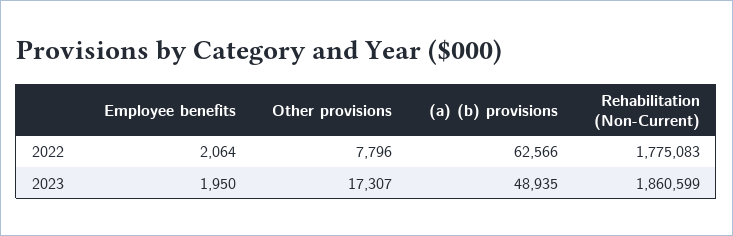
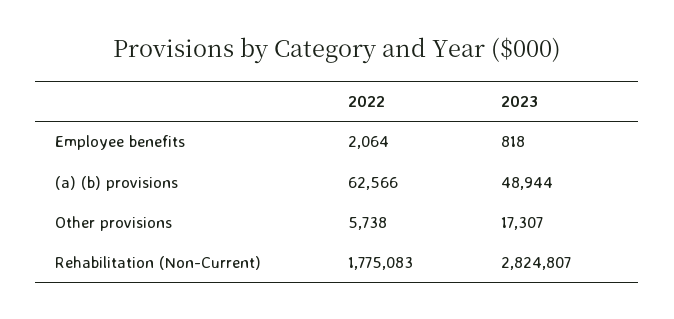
Other provisions, 2022: 7796 -> 5738
Employee benefits, 2023: 1950 -> 818
(a) (b) provisions, 2023: 48935 -> 48944
Rehabilitation (Non-Current), 2023: 1860599 -> 2824807

